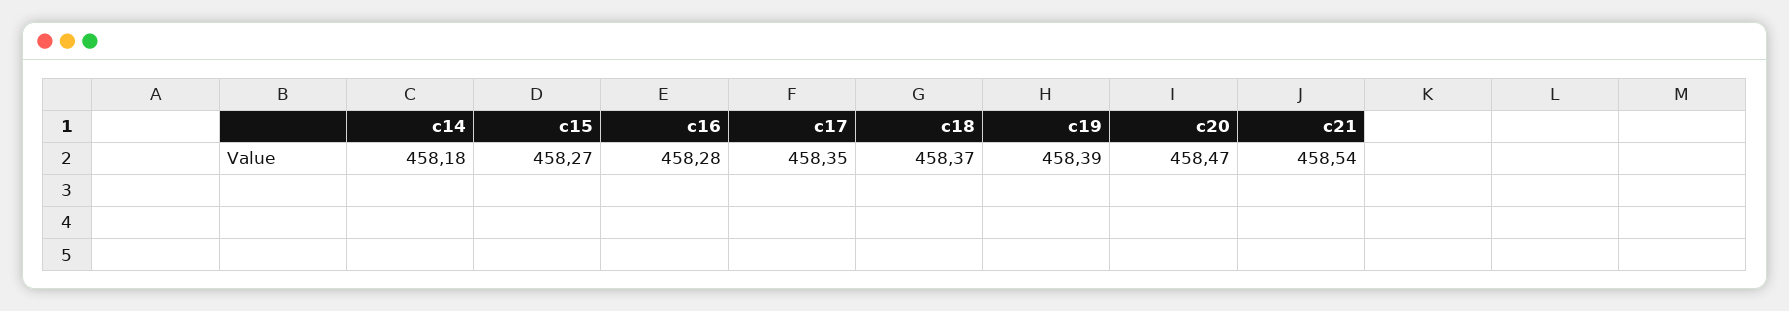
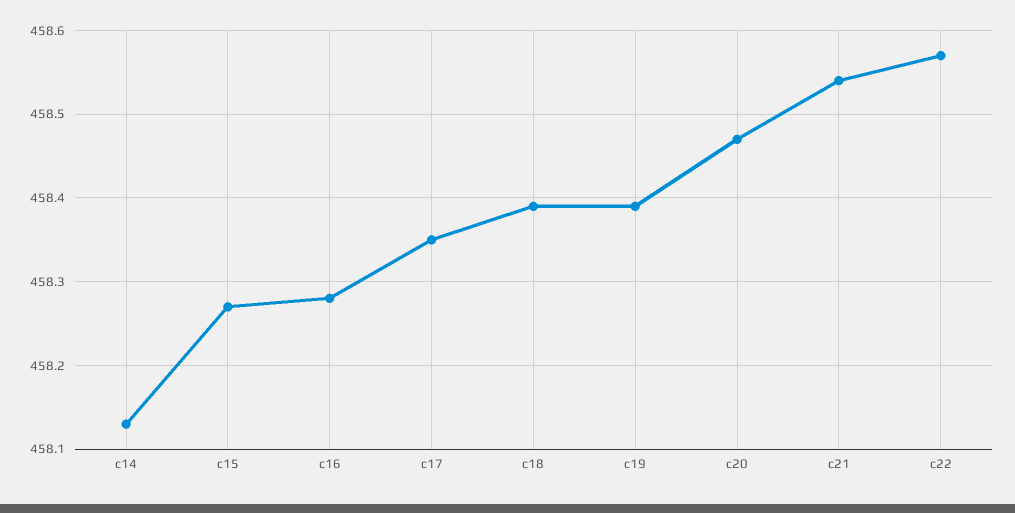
c14: 458.18 -> 458.13
c18: 458.37 -> 458.39
c22: none -> 458.57

